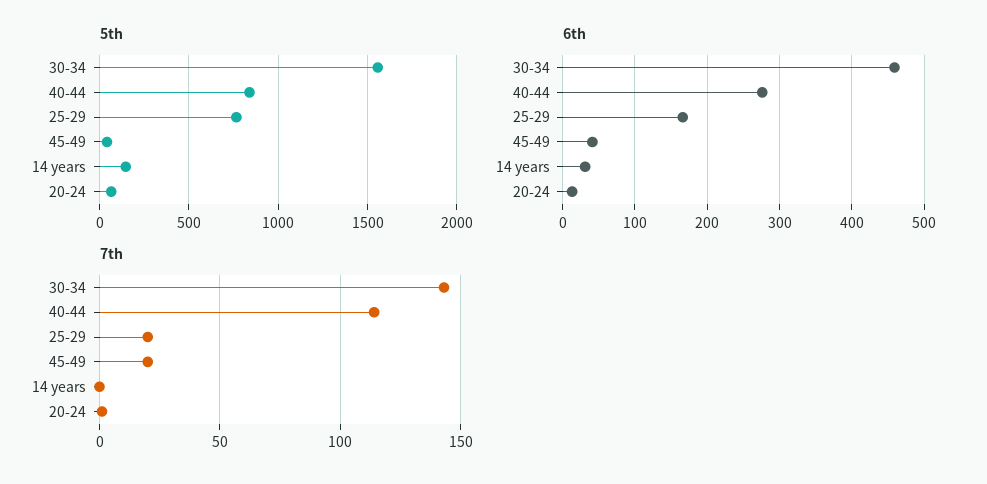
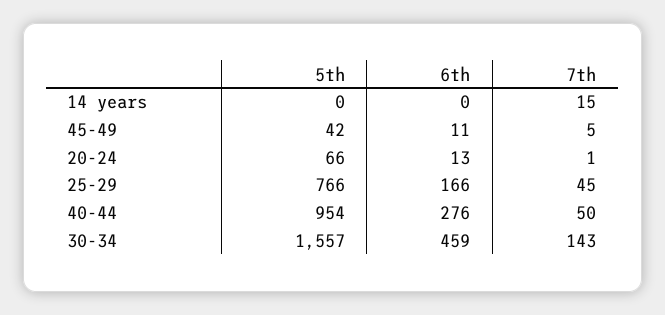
5th, 40-44: 850 -> 954
5th, 14 years: 150 -> 0
6th, 45-49: 40 -> 11
6th, 14 years: 30 -> 0
7th, 40-44: 115 -> 50
7th, 25-29: 20 -> 45
7th, 45-49: 20 -> 5
7th, 14 years: 0 -> 15

